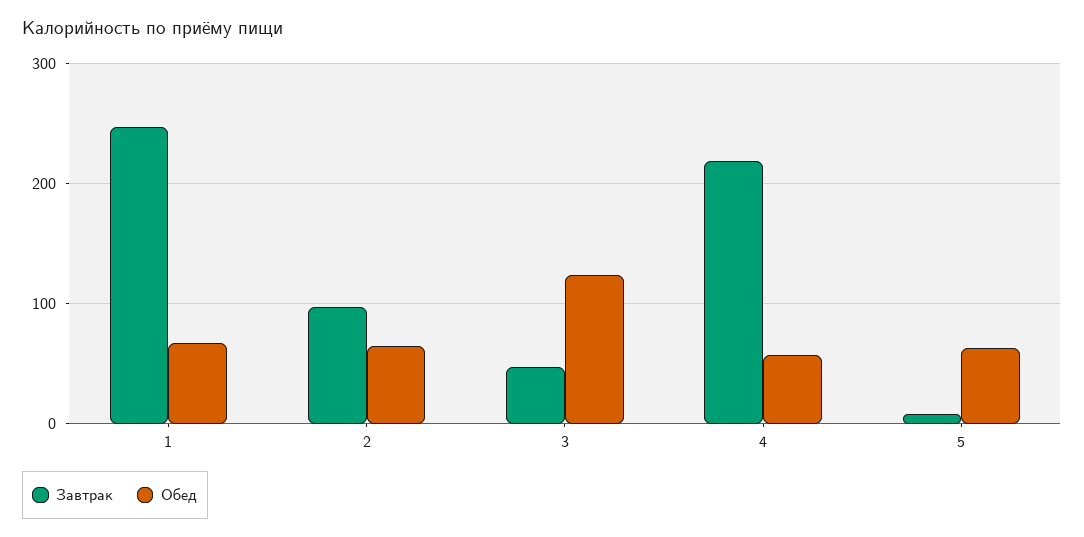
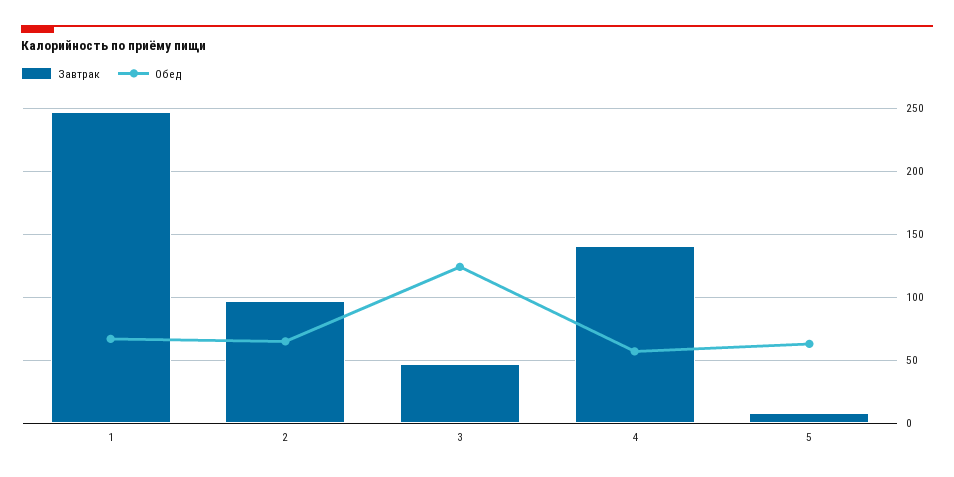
Завтрак, 4: 220 -> 140

